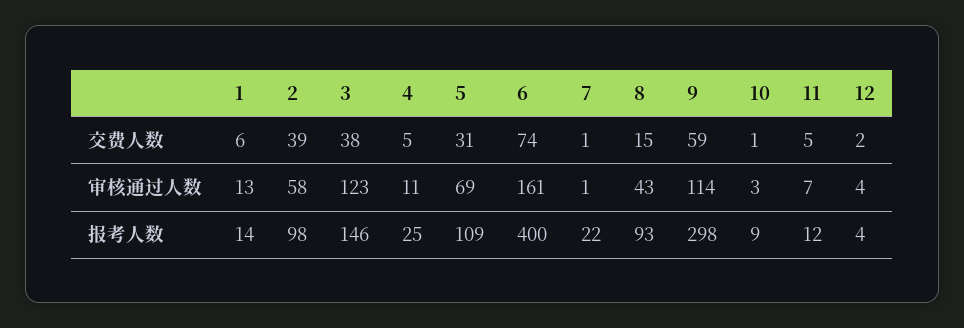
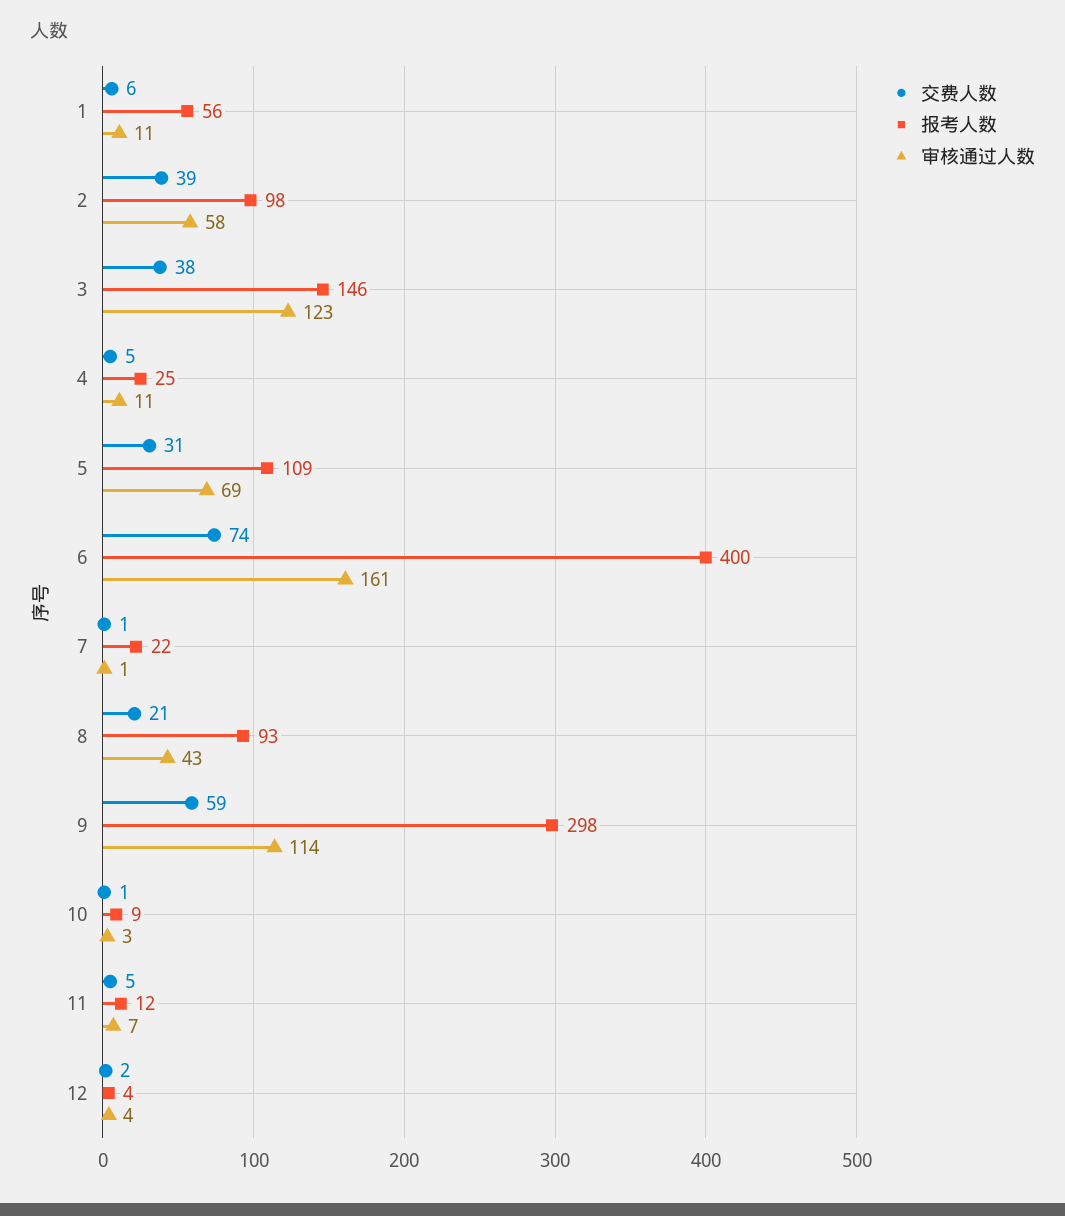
交费人数, 8: 15 -> 21
审核通过人数, 1: 13 -> 11
报考人数, 1: 14 -> 56

